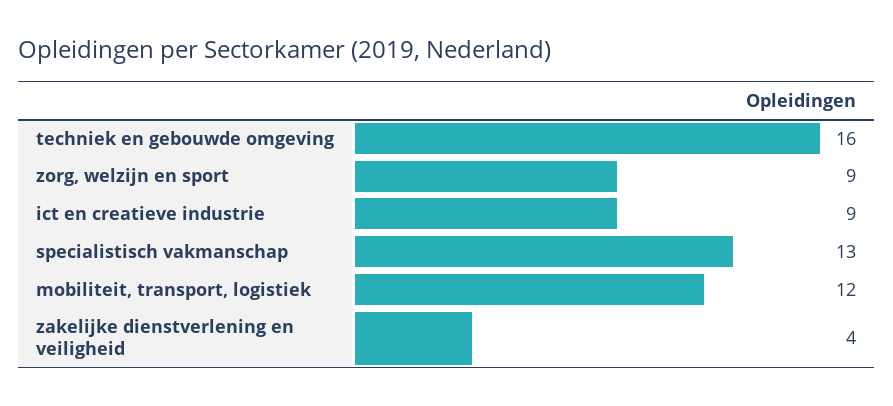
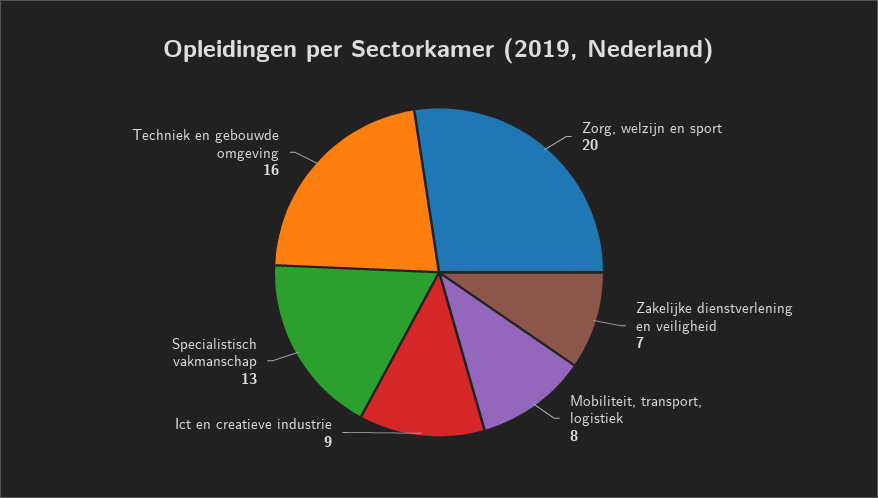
zorg, welzijn en sport: 9 -> 20
mobiliteit, transport, logistiek: 12 -> 8
zakelijke dienstverlening en veiligheid: 4 -> 7

